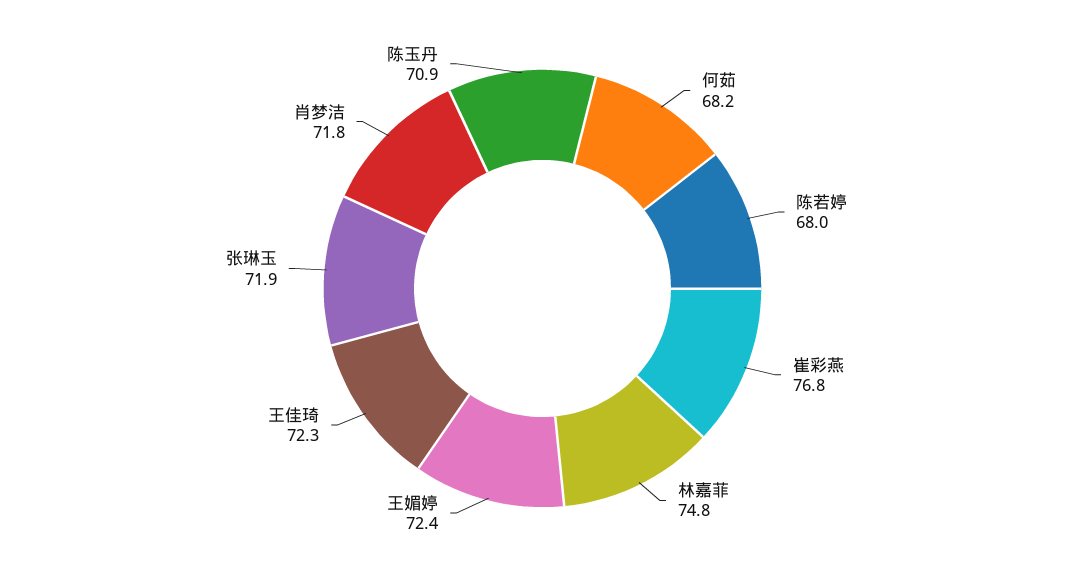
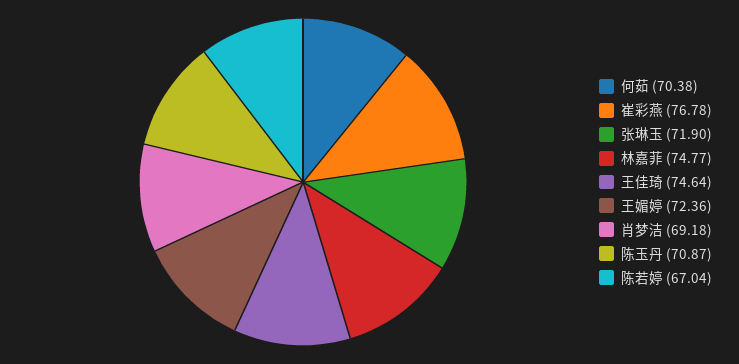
何茹: 68.2 -> 70.38
陈若婷: 68 -> 67.04
王佳琦: 72.3 -> 74.64
肖梦洁: 71.8 -> 69.18

